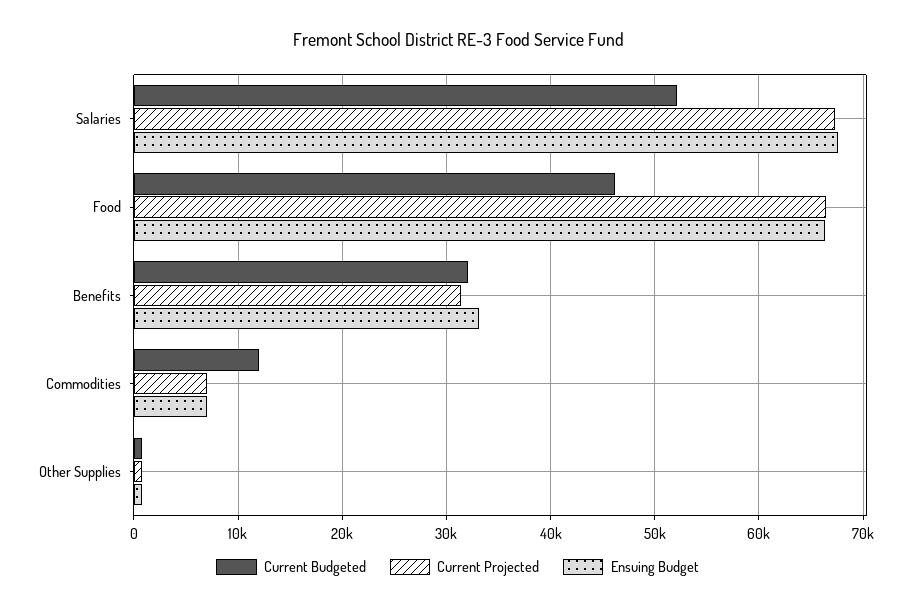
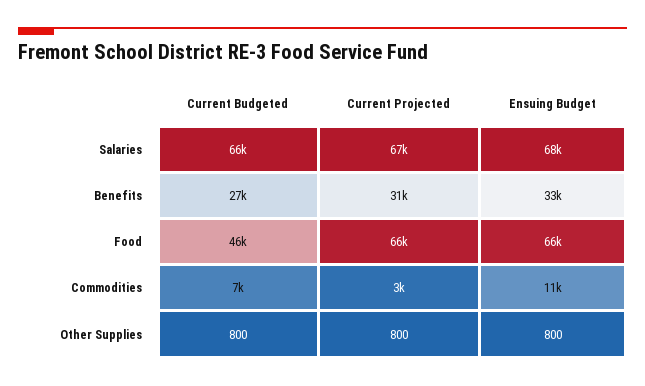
Current Budgeted, Salaries: 52000 -> 66000
Current Budgeted, Benefits: 32000 -> 27000
Current Budgeted, Commodities: 12000 -> 7000
Current Projected, Commodities: 7000 -> 3000
Ensuing Budget, Commodities: 7000 -> 11000

